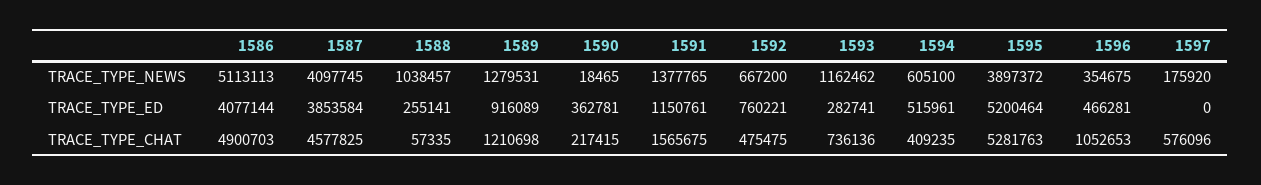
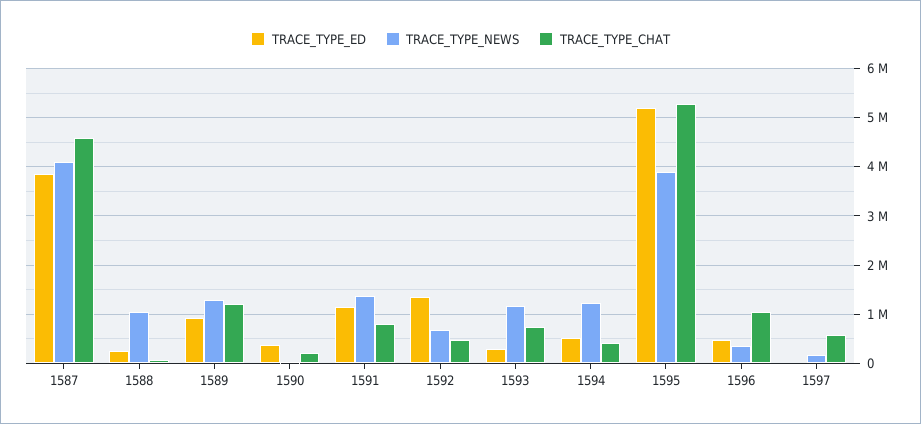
TRACE_TYPE_NEWS, 1586: 5113113 -> none
TRACE_TYPE_NEWS, 1594: 605100 -> 1200000
TRACE_TYPE_ED, 1586: 4077144 -> none
TRACE_TYPE_ED, 1592: 760221 -> 1400000
TRACE_TYPE_CHAT, 1586: 4900703 -> none
TRACE_TYPE_CHAT, 1591: 1565675 -> 800000

